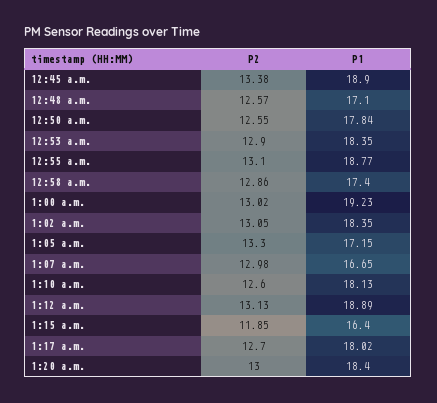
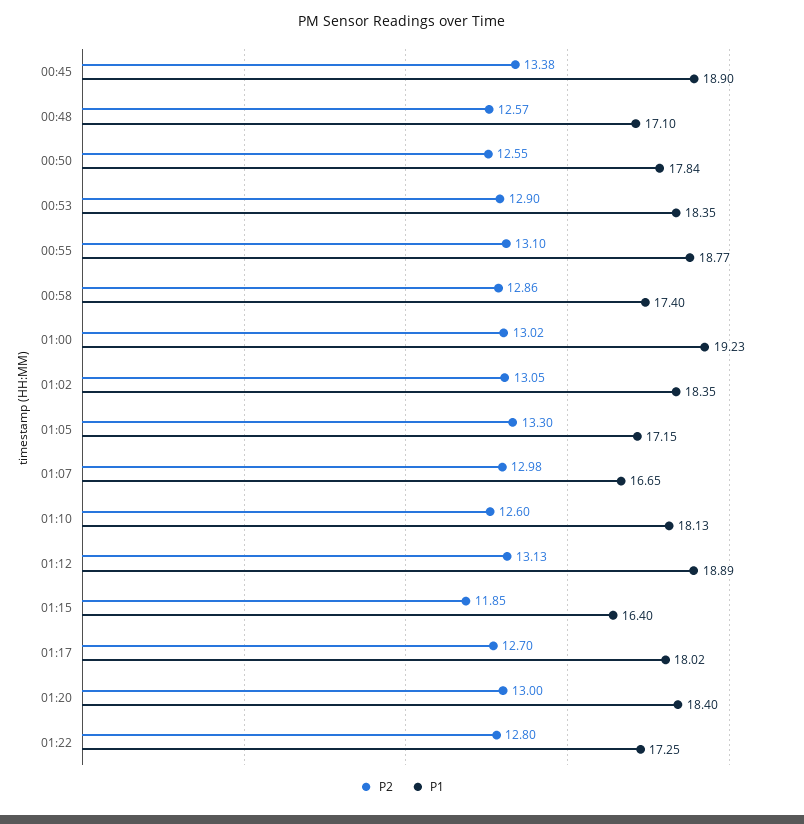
P2, 01:22: none -> 12.8
P1, 01:22: none -> 17.25

